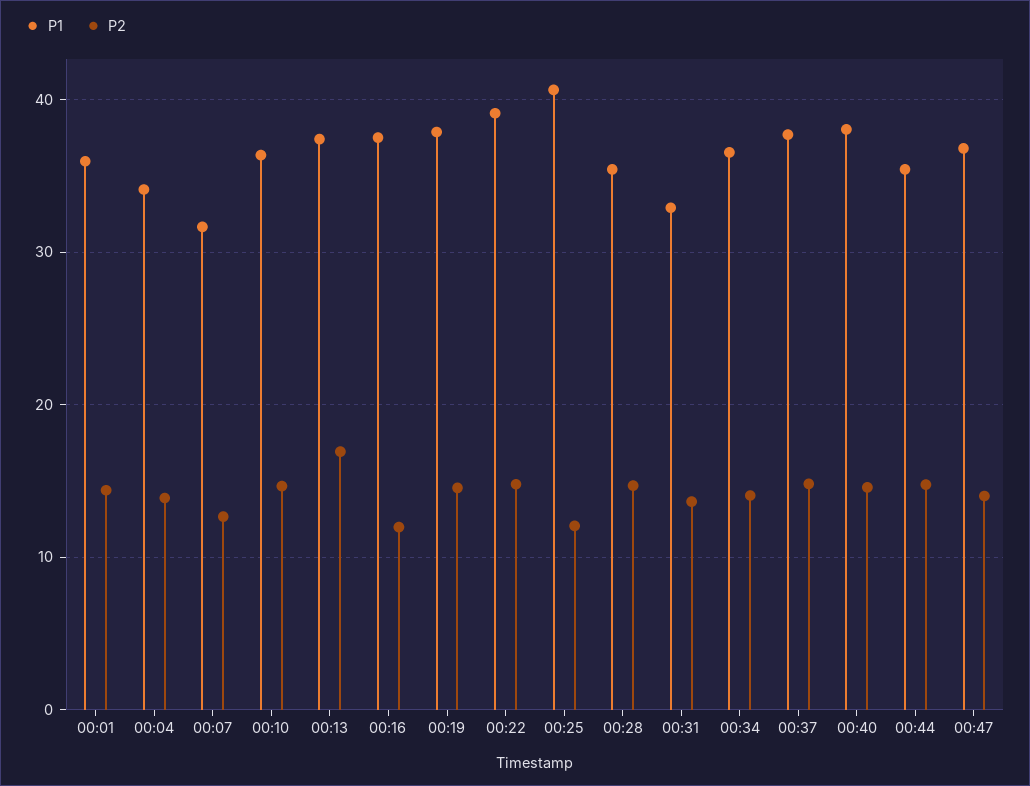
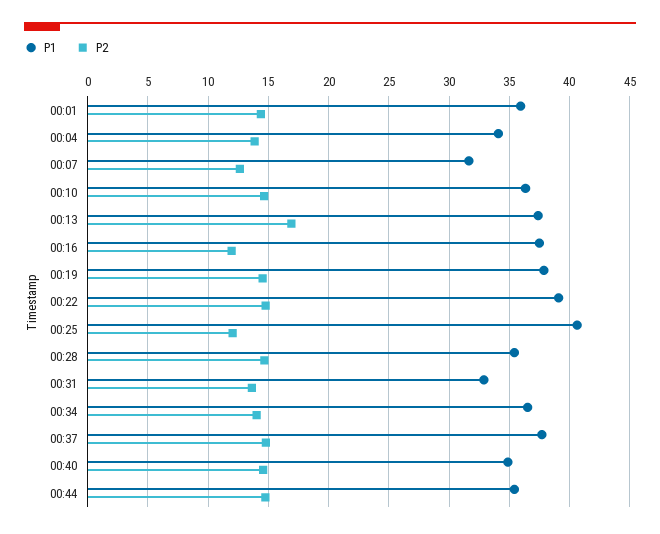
P1, 00:40: 38 -> 35
P1, 00:47: 37 -> none
P2, 00:47: 14 -> none

